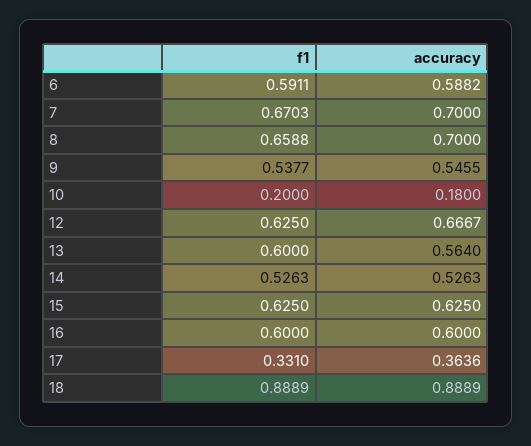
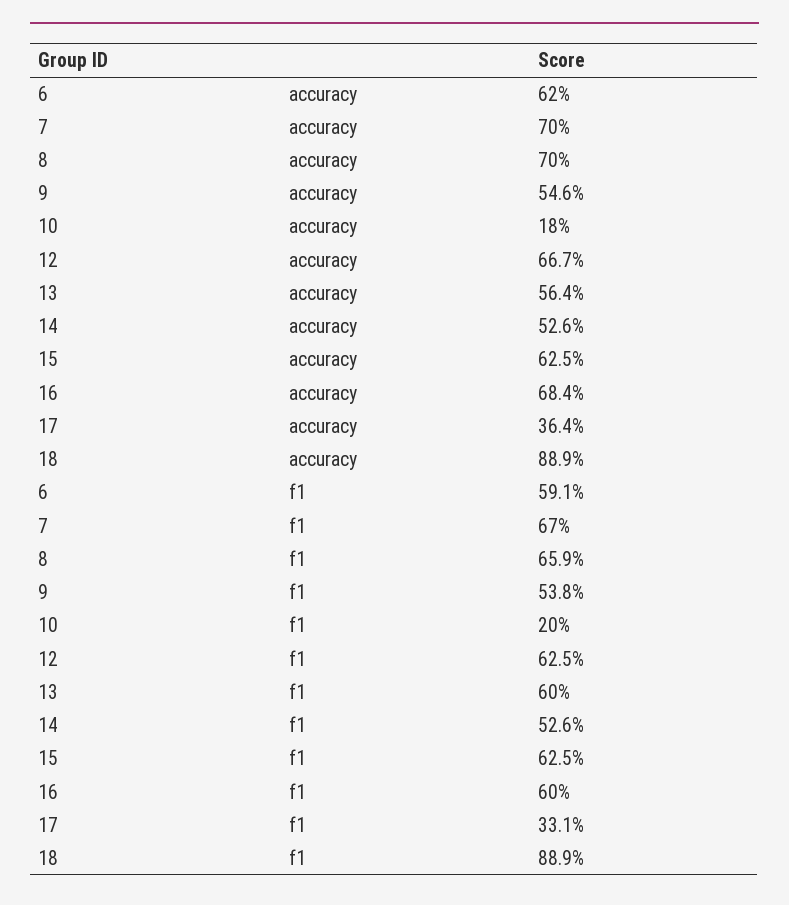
accuracy, 6: 0.5882 -> 0.62
accuracy, 16: 0.6 -> 0.684

